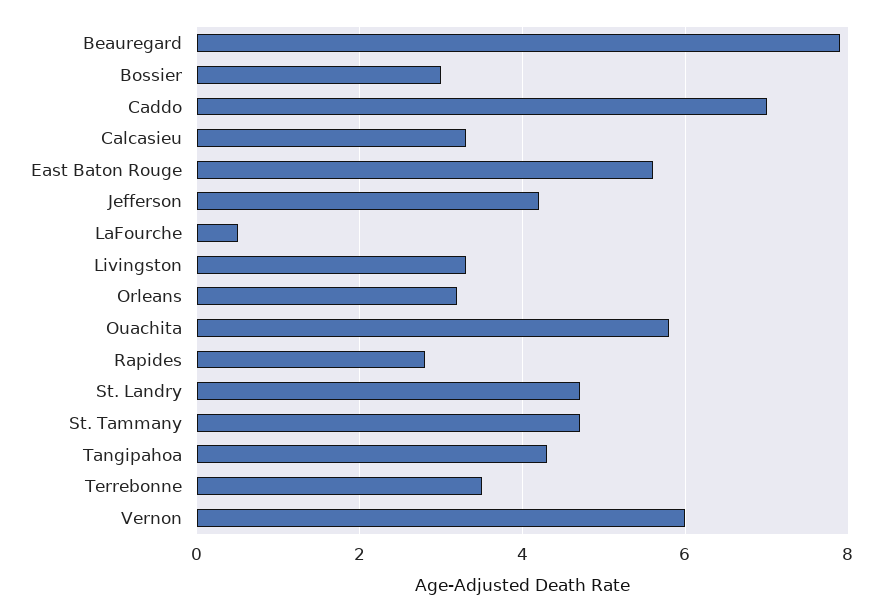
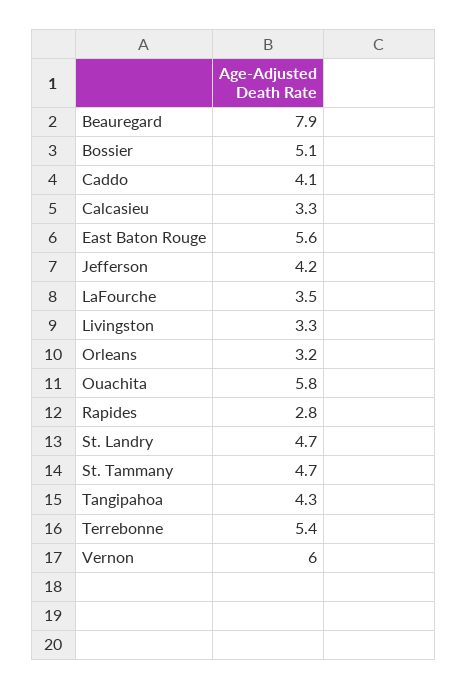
Bossier: 3 -> 5.1
Caddo: 7 -> 4.1
LaFourche: 0.5 -> 3.5
Terrebonne: 3.5 -> 5.4

